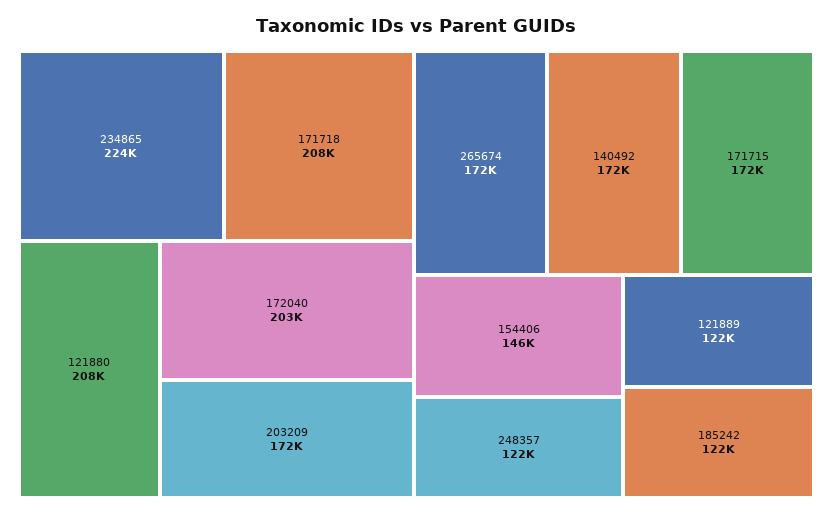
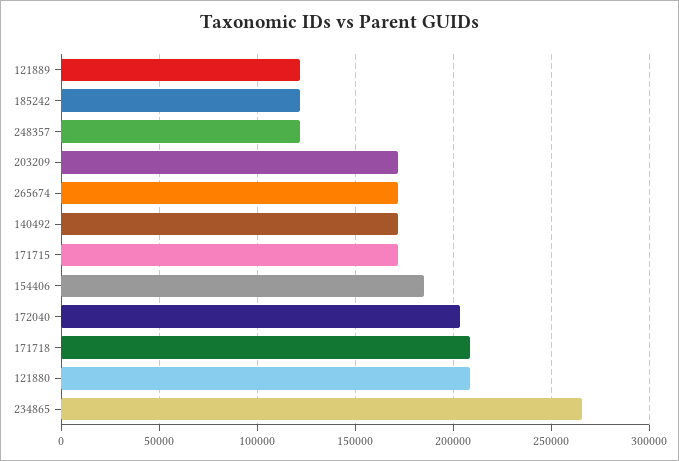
234865: 224000 -> 265000
154406: 146000 -> 185000

